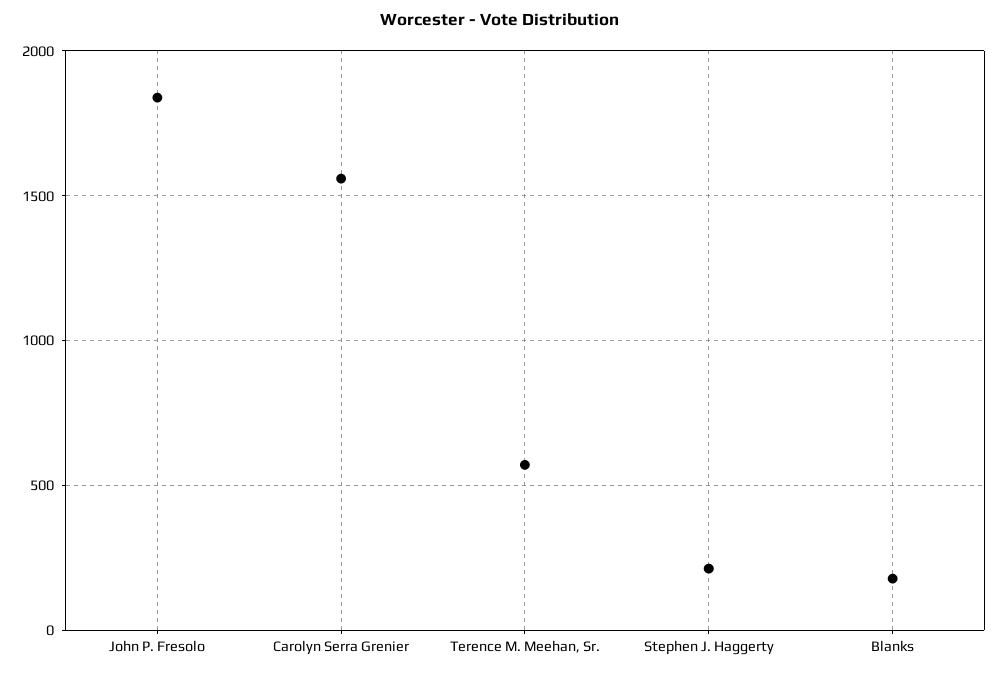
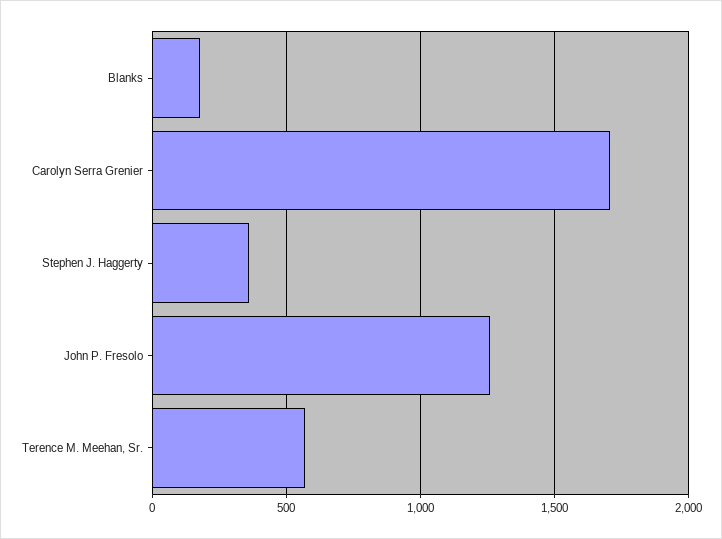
John P. Fresolo: 1850 -> 1250
Carolyn Serra Grenier: 1550 -> 1700
Stephen J. Haggerty: 200 -> 350

